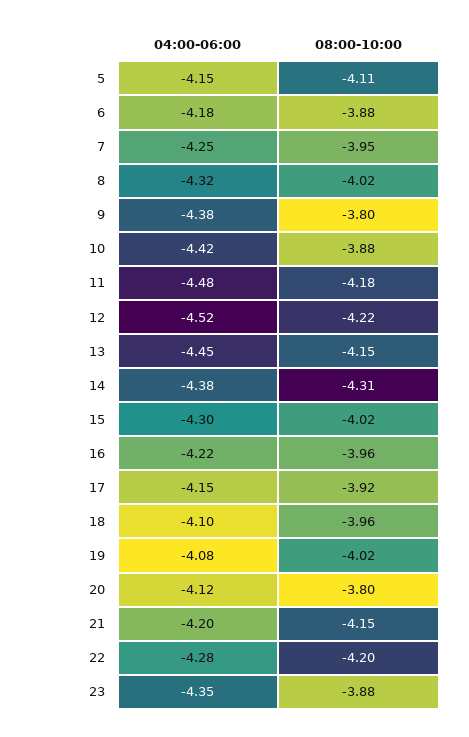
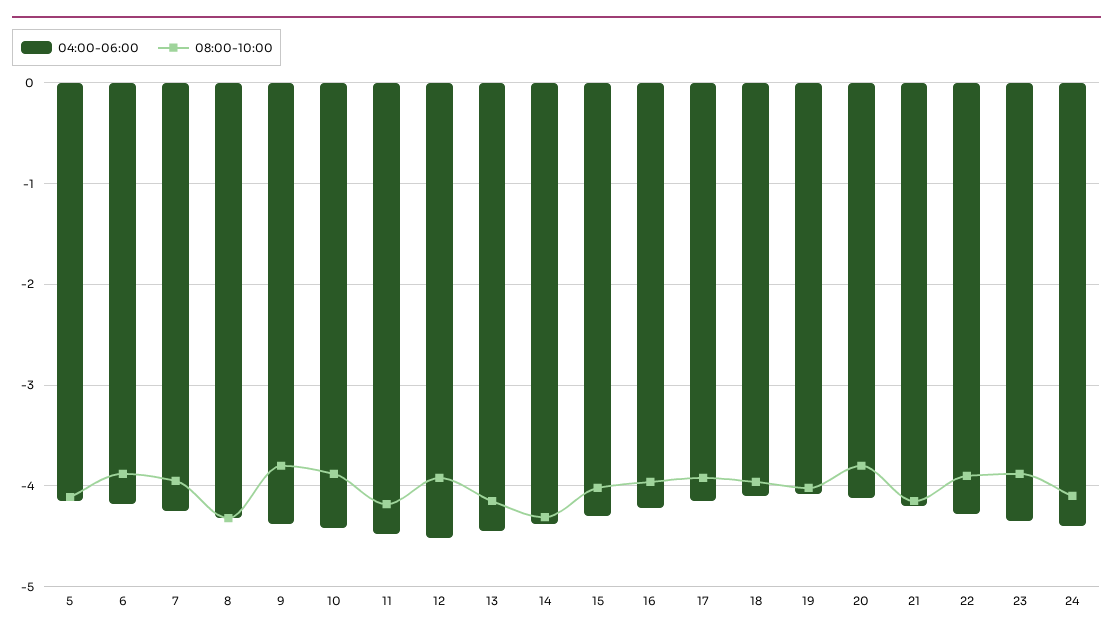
08:00-10:00, 8: -4.02 -> -4.3
08:00-10:00, 12: -4.22 -> -3.9
08:00-10:00, 22: -4.2 -> -3.9
04:00-06:00, 24: none -> -4.4
08:00-10:00, 24: none -> -4.1

